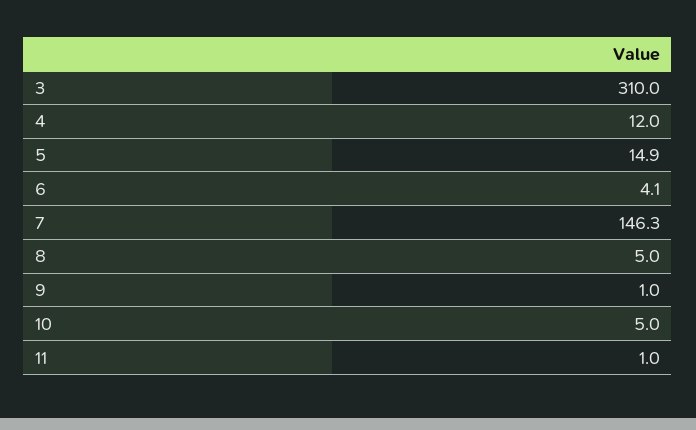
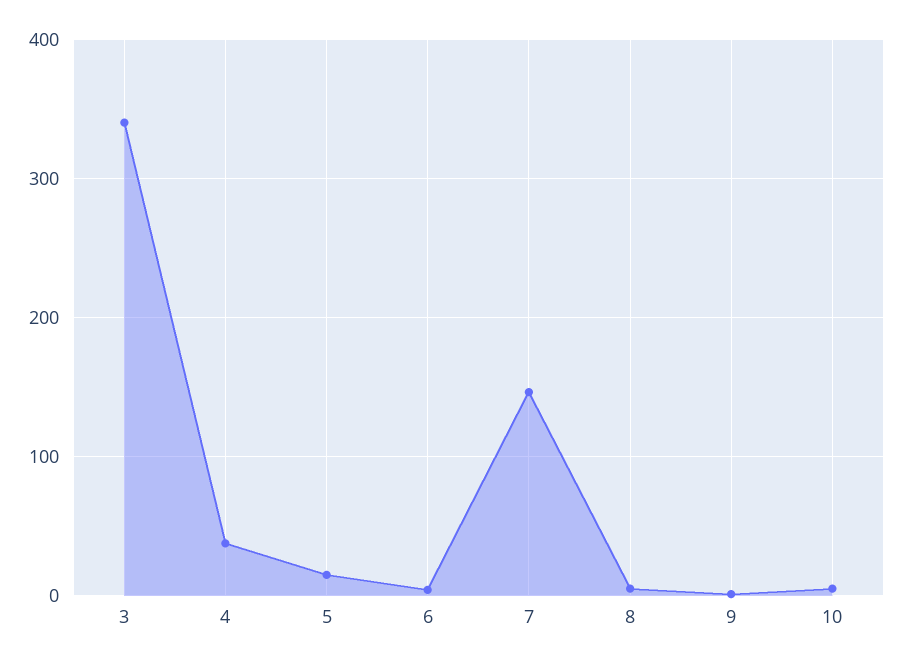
3: 310 -> 340
4: 12 -> 40
11: 1 -> none

